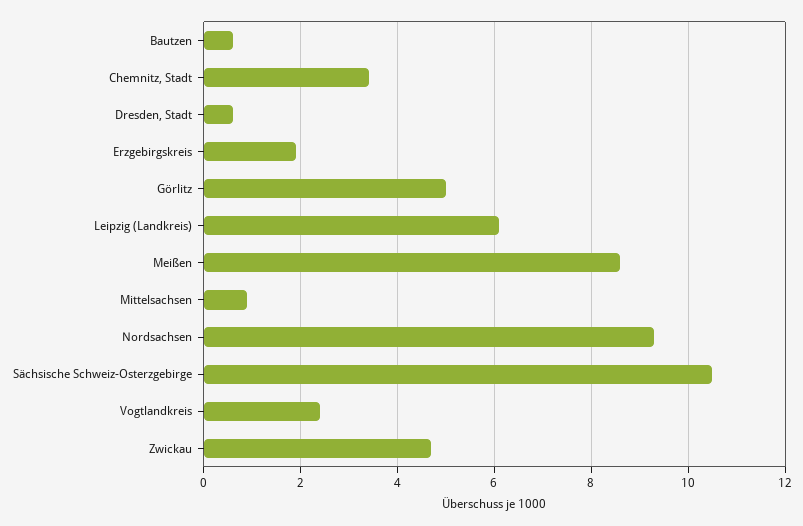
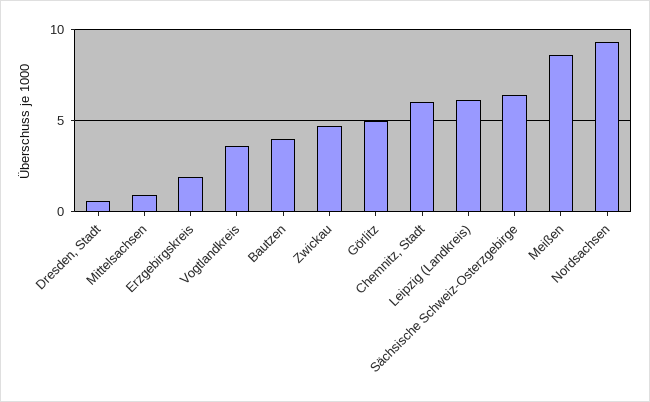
Bautzen: 0.5 -> 4
Chemnitz, Stadt: 3.5 -> 6
Sächsische Schweiz-Osterzgebirge: 10.5 -> 6.5
Vogtlandkreis: 2.5 -> 3.5

